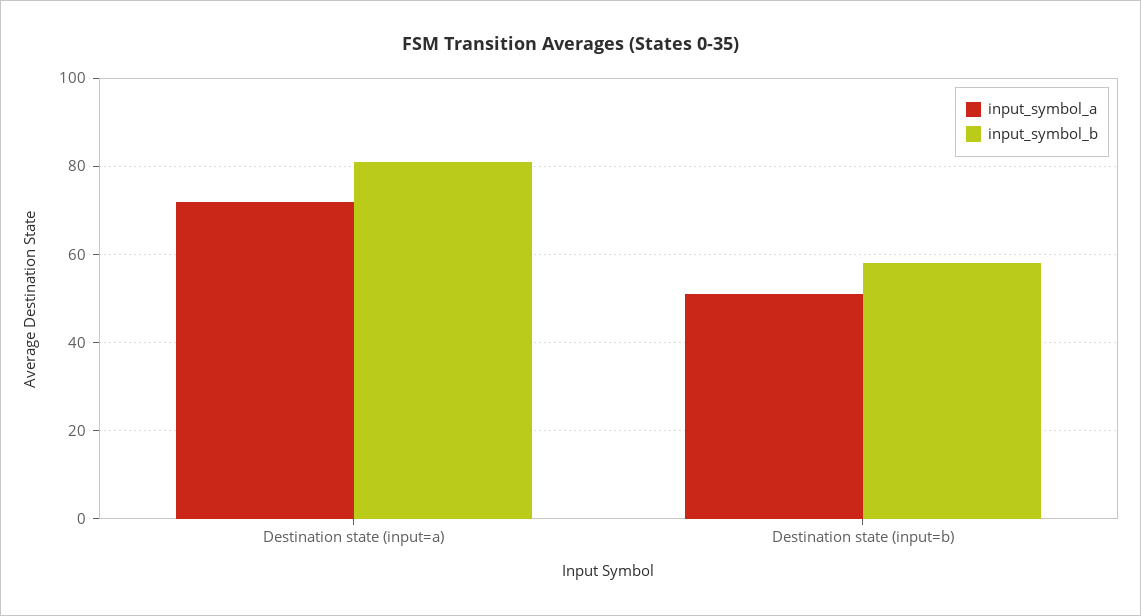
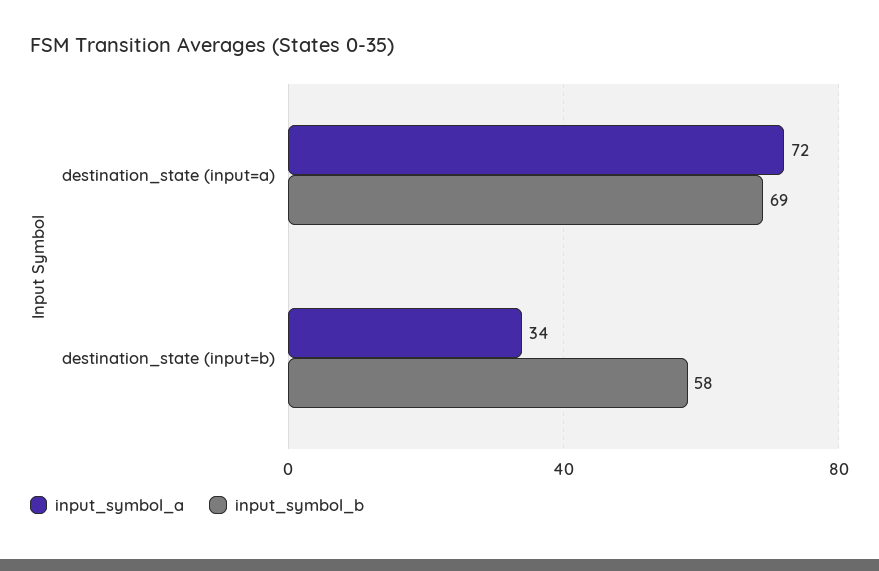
input_symbol_b, Destination state (input=a): 80 -> 69
input_symbol_a, Destination state (input=b): 50 -> 34

